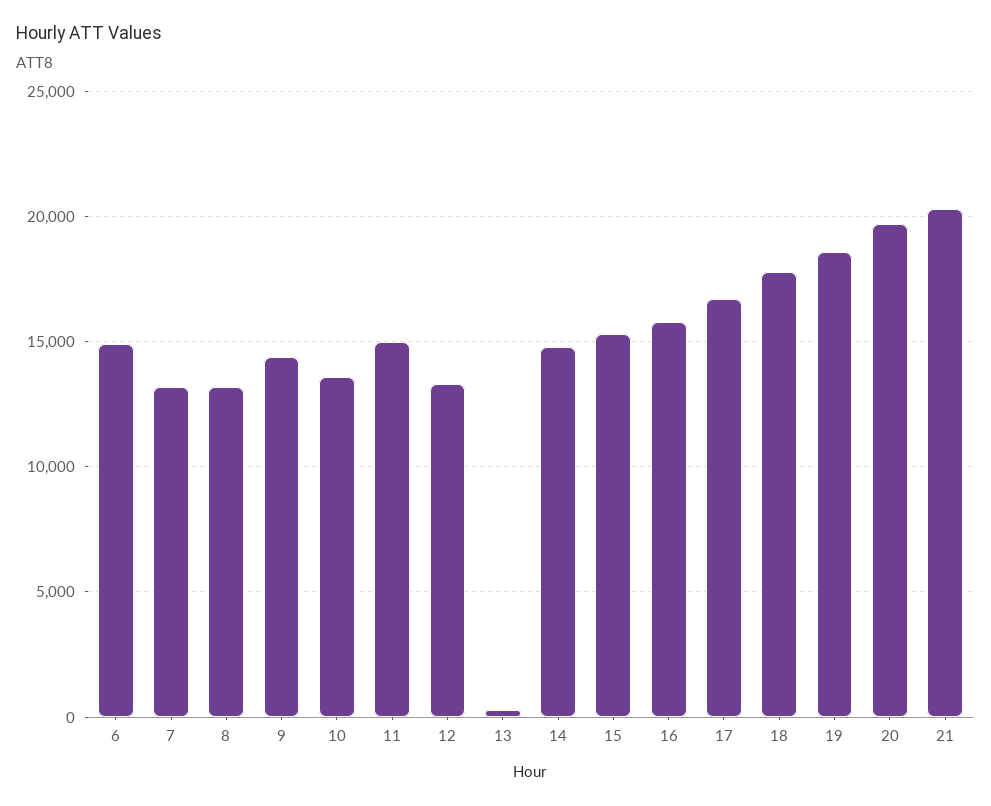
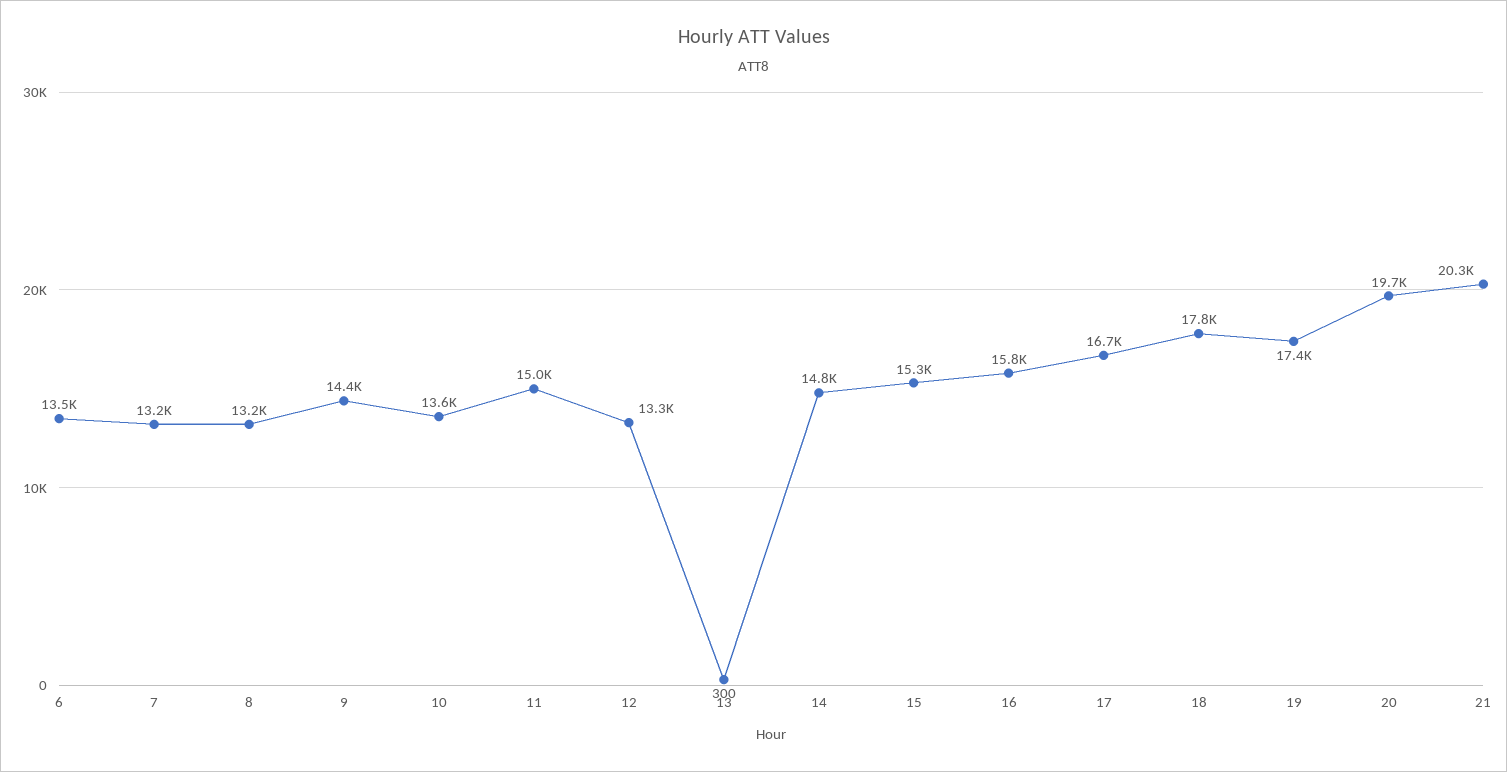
6: 15000 -> 13500
19: 18500 -> 17400

